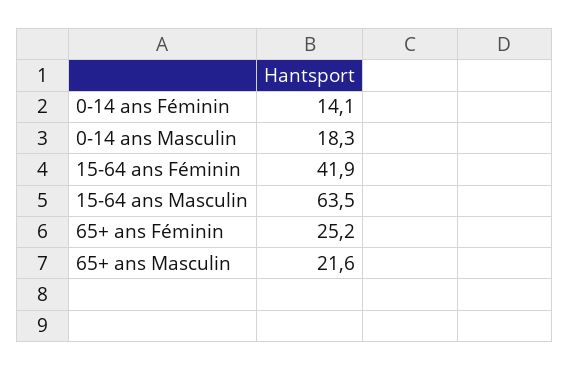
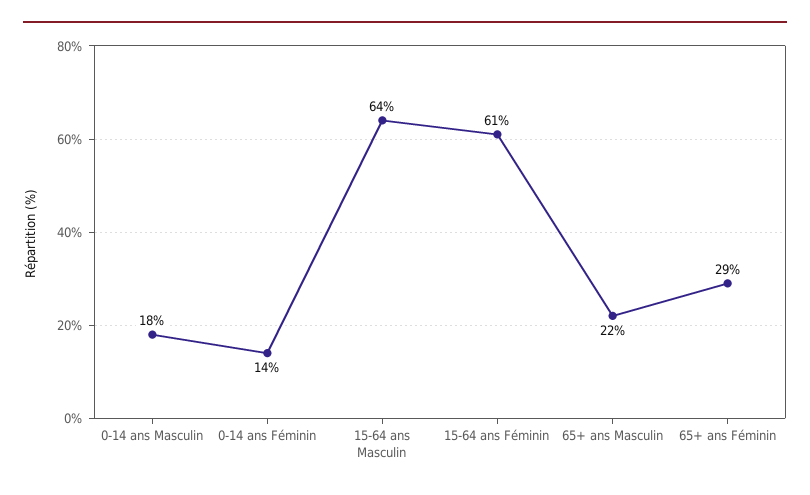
15-64 ans Féminin: 41.9 -> 61
65+ ans Féminin: 25.2 -> 29

